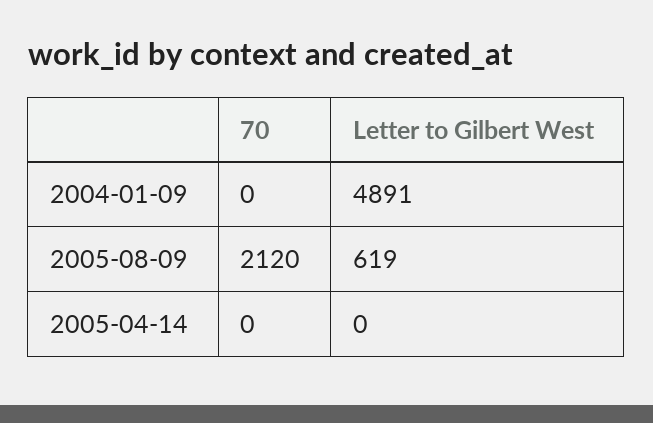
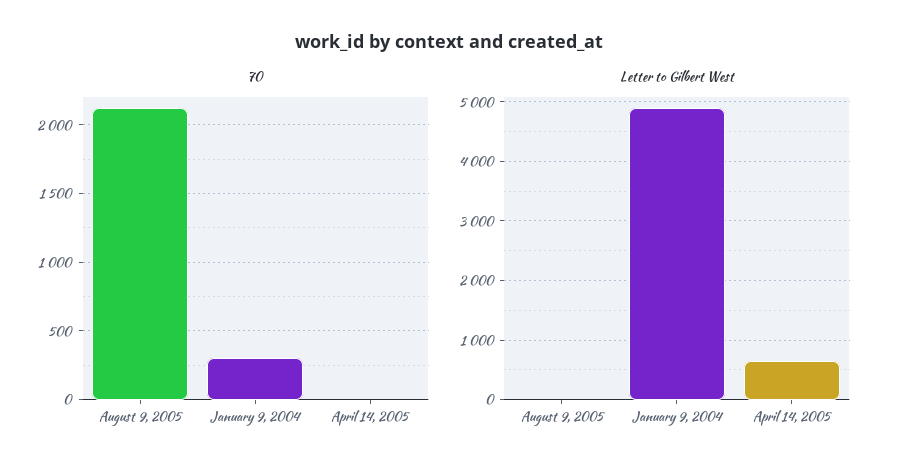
70, 2004-01-09: 0 -> 300
Letter to Gilbert West, 2005-08-09: 619 -> 0
Letter to Gilbert West, 2005-04-14: 0 -> 600

